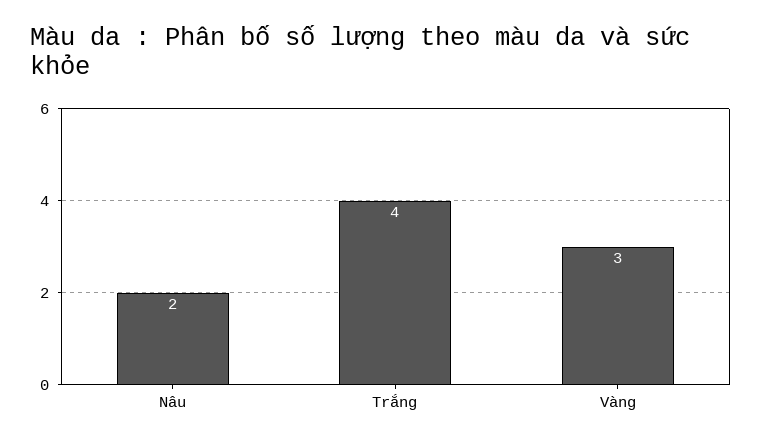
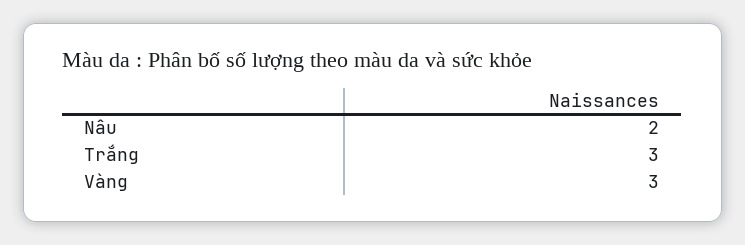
Trắng: 4 -> 3

